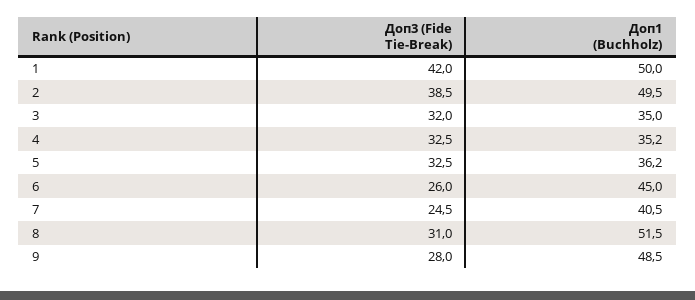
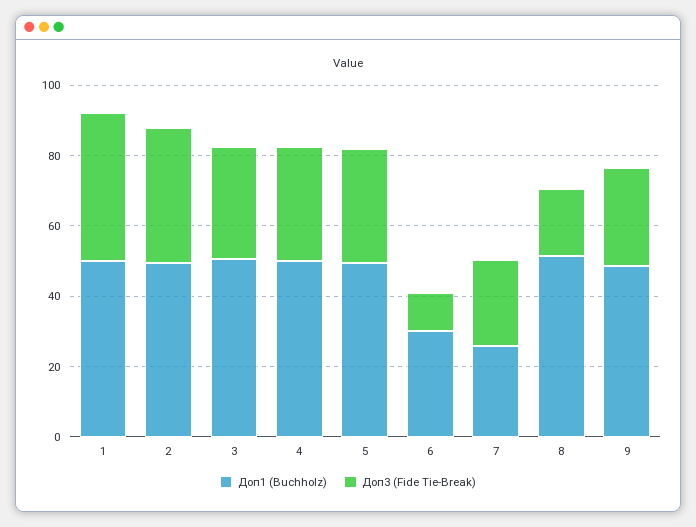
Доп1 (Buchholz), 3: 35 -> 50
Доп1 (Buchholz), 4: 35.2 -> 50
Доп1 (Buchholz), 5: 36.2 -> 50
Доп3 (Fide Tie-Break), 6: 26 -> 10
Доп1 (Buchholz), 6: 45 -> 30
Доп1 (Buchholz), 7: 40.5 -> 25
Доп3 (Fide Tie-Break), 8: 31 -> 20

